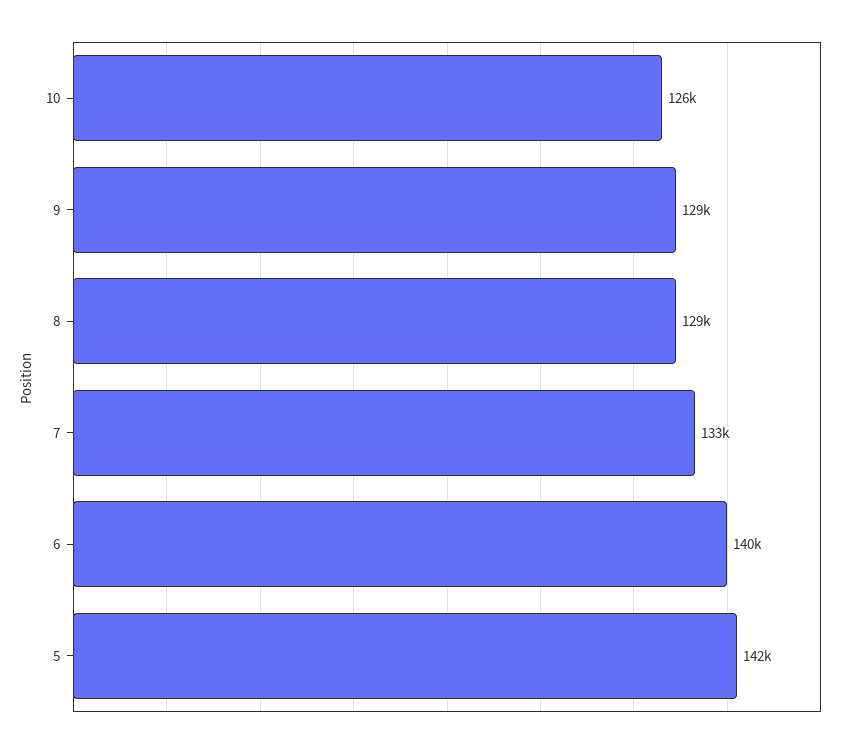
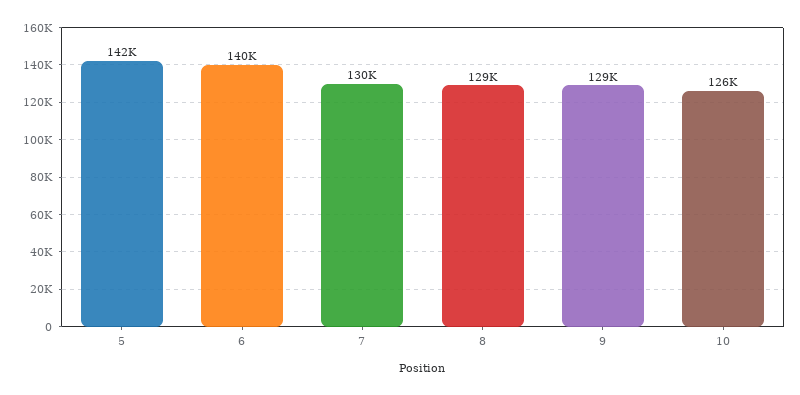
7: 133000 -> 130000

